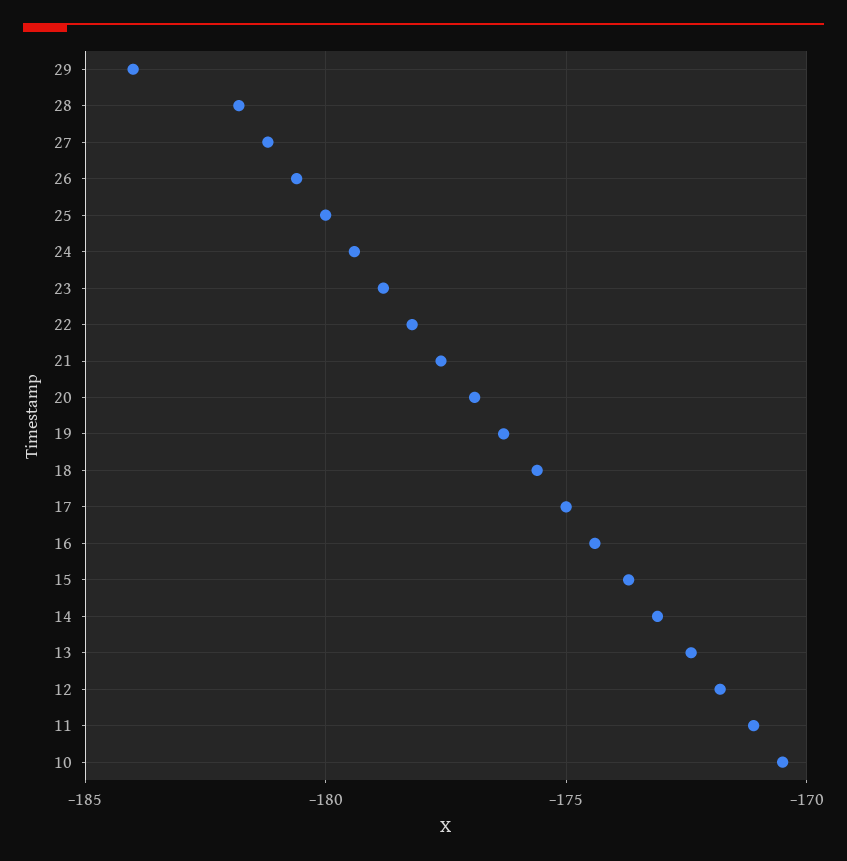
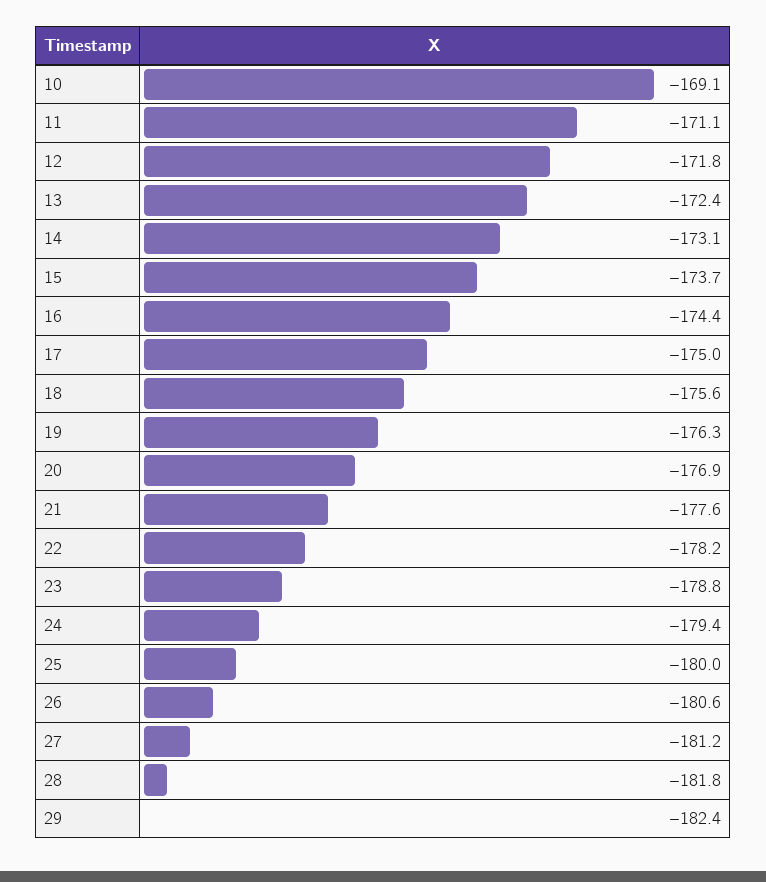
29: -184 -> -182.4
10: -170.5 -> -169.1

